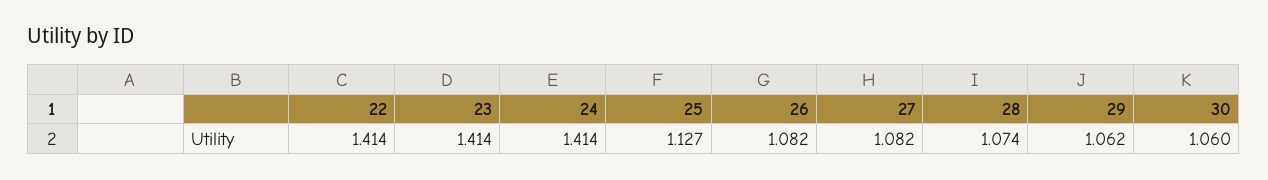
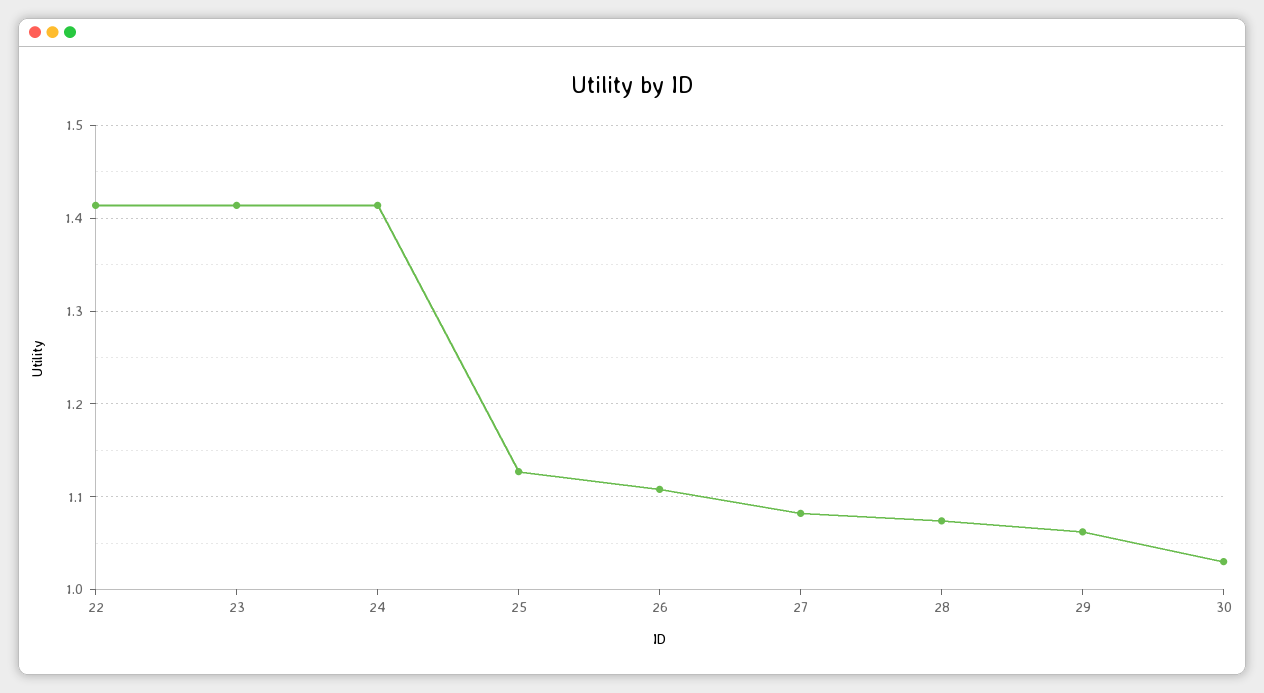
26: 1.082 -> 1.11
30: 1.06 -> 1.03

